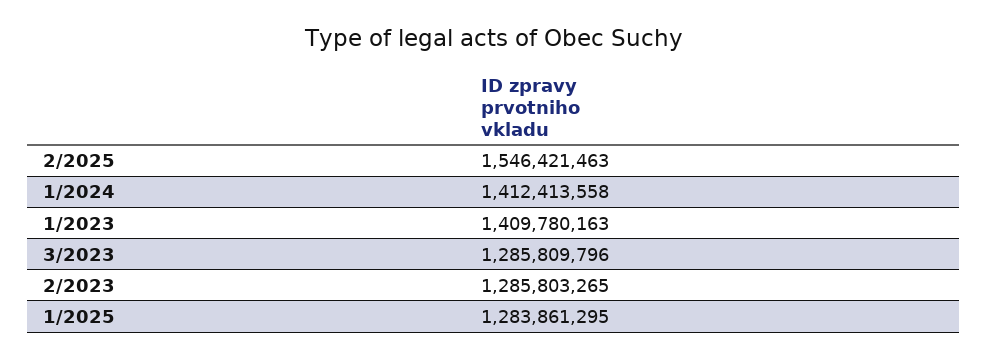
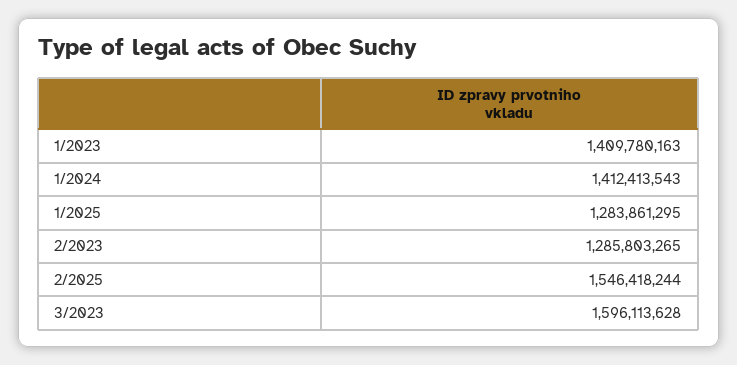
2/2025: 1546421463 -> 1546418244
1/2024: 1412413558 -> 1412413543
3/2023: 1285809796 -> 1596113628

